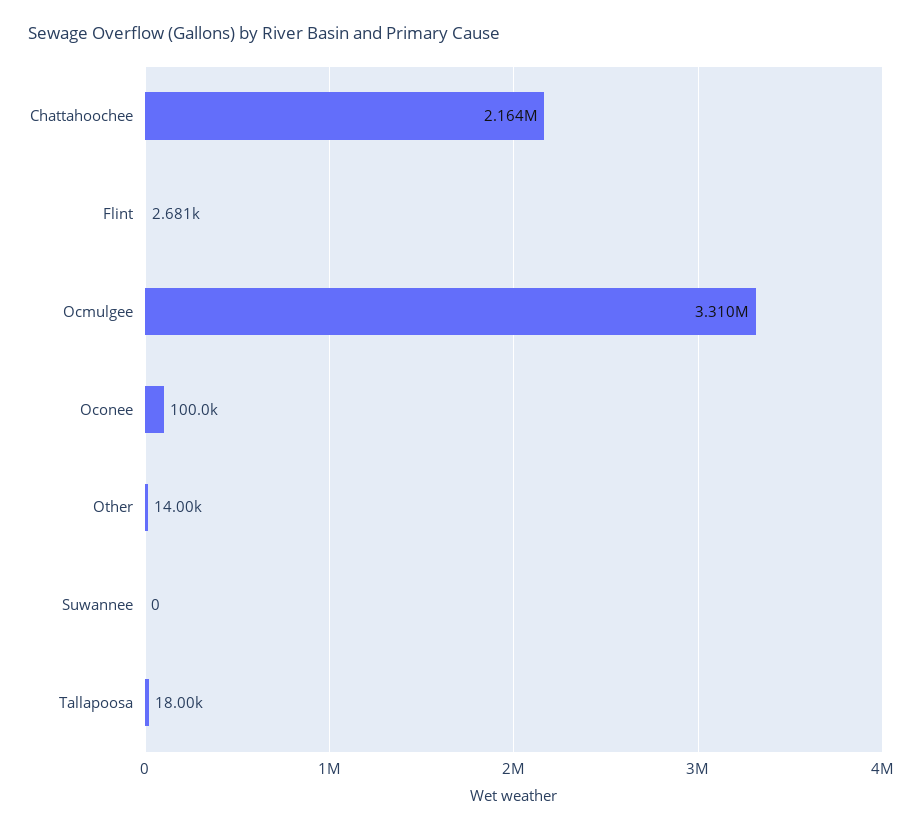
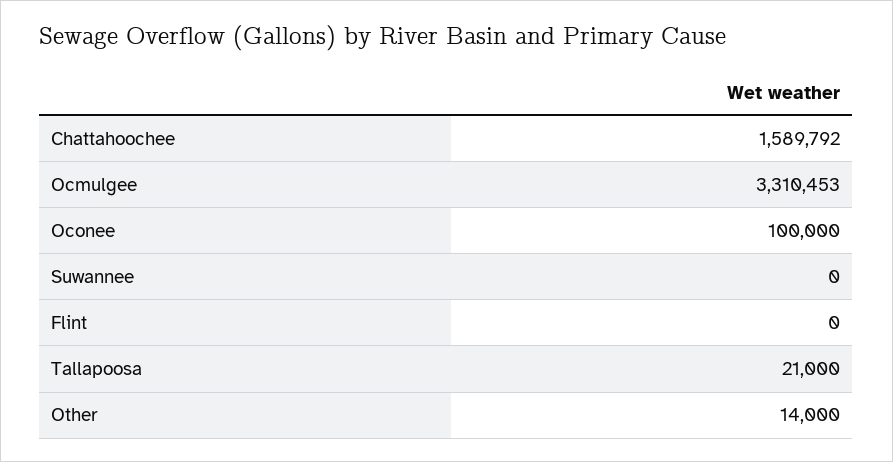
Chattahoochee: 2164000 -> 1589792
Flint: 2681 -> 0
Tallapoosa: 18000 -> 21000

